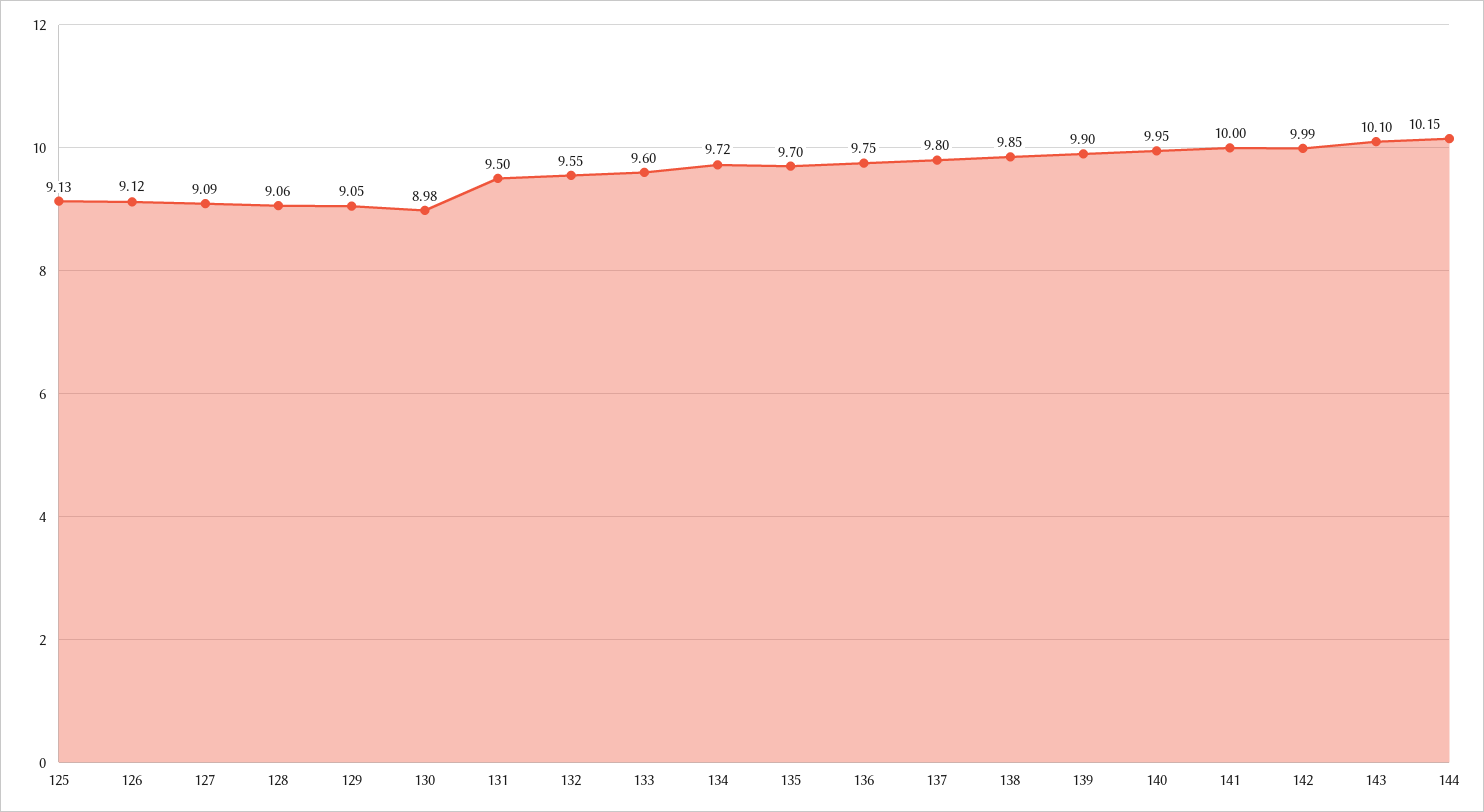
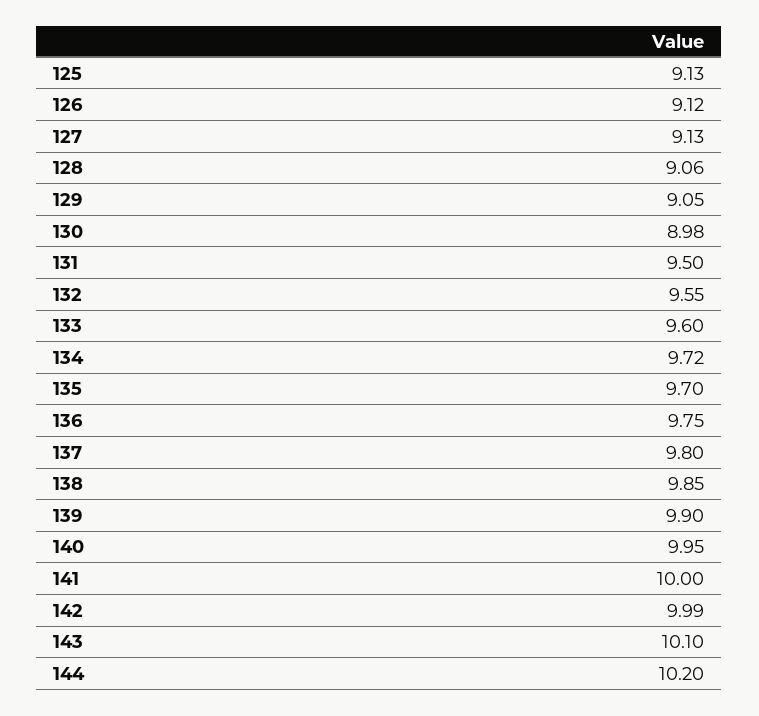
127: 9.09 -> 9.13
144: 10.15 -> 10.2

